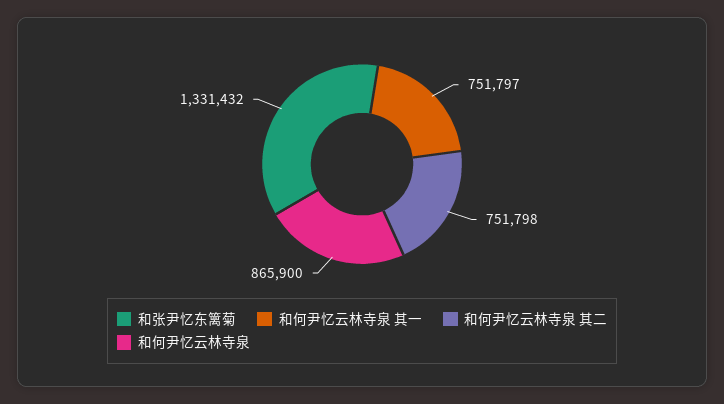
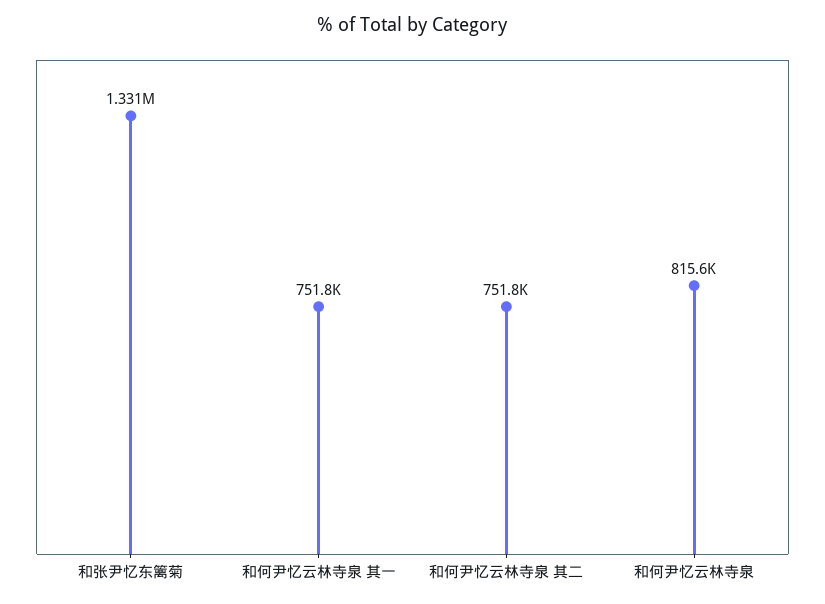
和何尹忆云林寺泉: 865900 -> 815600

